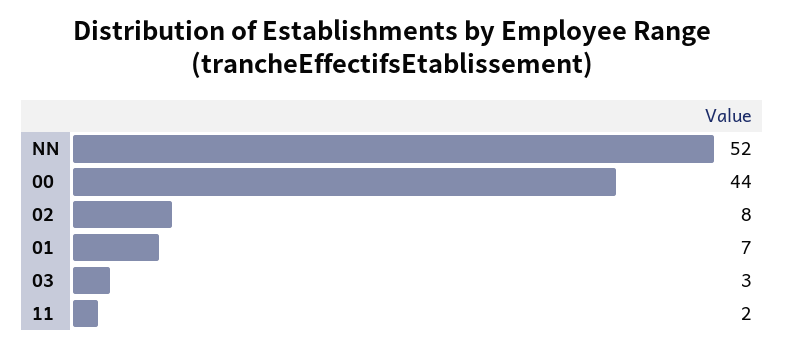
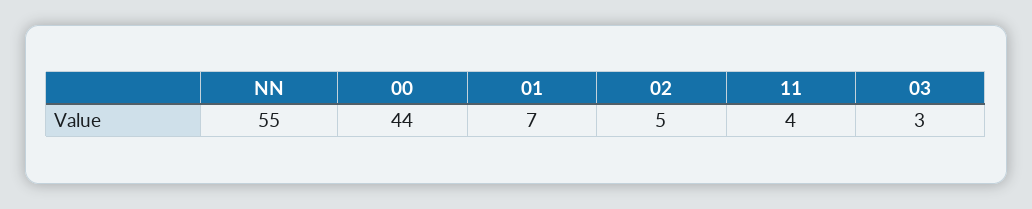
NN: 52 -> 55
02: 8 -> 5
11: 2 -> 4

